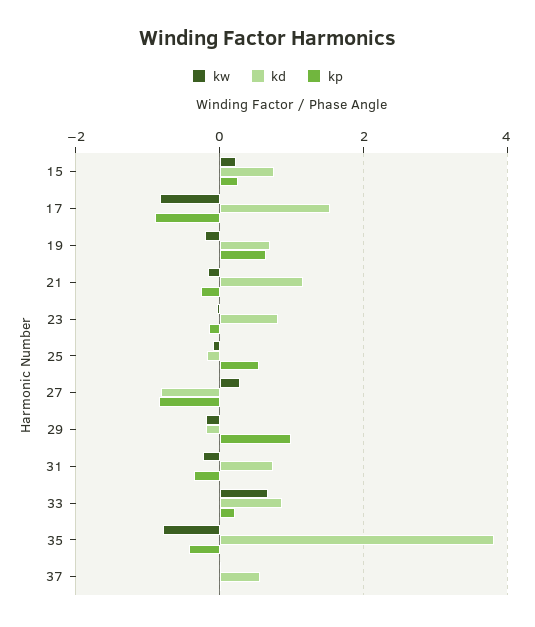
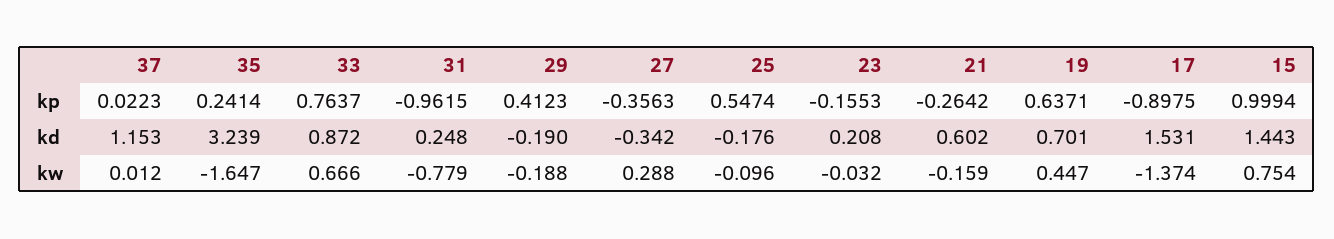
kw, 15: 0.2 -> 0.754
kd, 15: 0.8 -> 1.443
kp, 15: 0.2 -> 0.9994
kw, 17: -0.8 -> -1.374
kw, 19: -0.2 -> 0.447
kd, 21: 1.2 -> 0.602
kd, 23: 0.8 -> 0.208
kd, 27: -0.8 -> -0.342
kp, 27: -0.8 -> -0.3563
kp, 29: 1 -> 0.4123
kw, 31: -0.2 -> -0.779
kd, 31: 0.8 -> 0.248
kp, 31: -0.4 -> -0.9615
kp, 33: 0.2 -> 0.7637
kw, 35: -0.8 -> -1.647
kd, 35: 3.8 -> 3.239
kp, 35: -0.4 -> 0.2414
kd, 37: 0.6 -> 1.153

